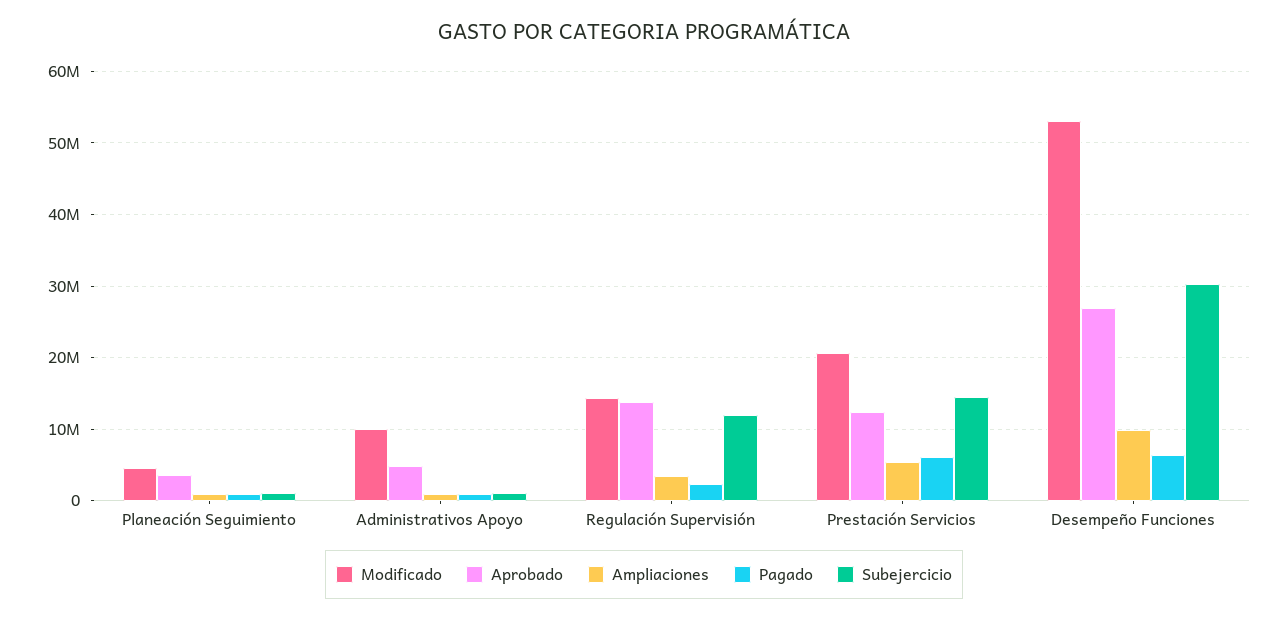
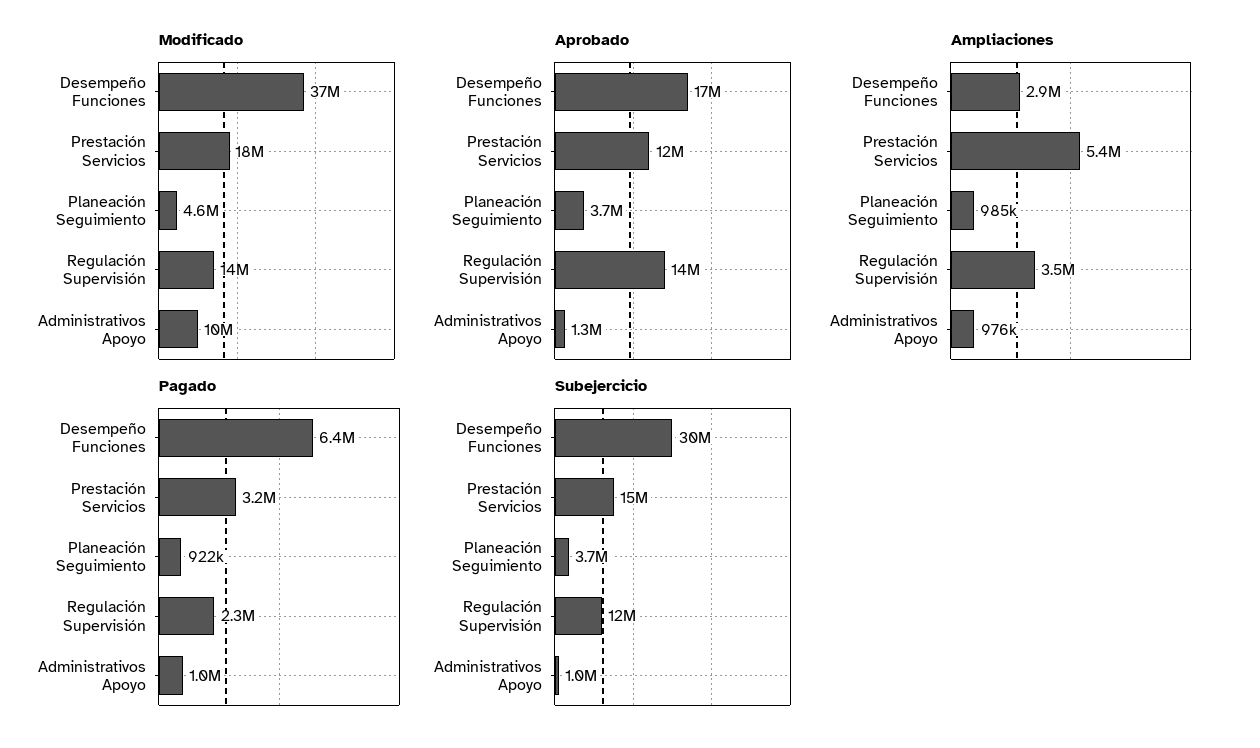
Subejercicio, Planeación Seguimiento: 1000000 -> 3700000
Aprobado, Administrativos Apoyo: 5000000 -> 1300000
Modificado, Prestación Servicios: 21000000 -> 18000000
Pagado, Prestación Servicios: 6000000 -> 3200000
Modificado, Desempeño Funciones: 53000000 -> 37000000
Aprobado, Desempeño Funciones: 27000000 -> 17000000
Ampliaciones, Desempeño Funciones: 10000000 -> 2900000

